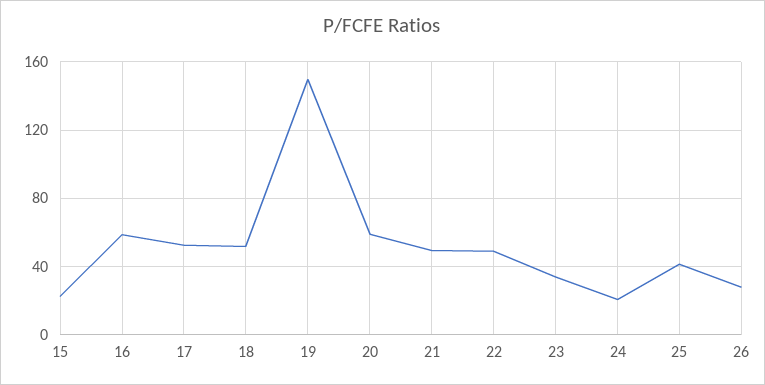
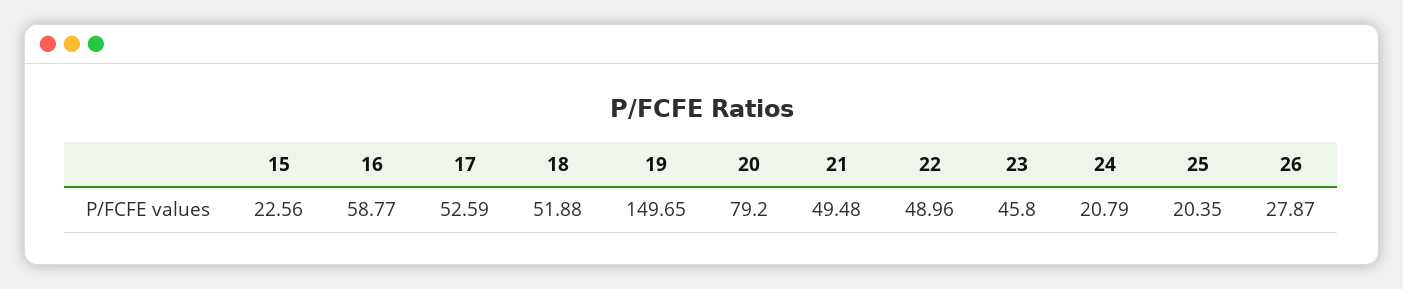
20: 60 -> 79.2
23: 35 -> 45.8
25: 40 -> 20.35

